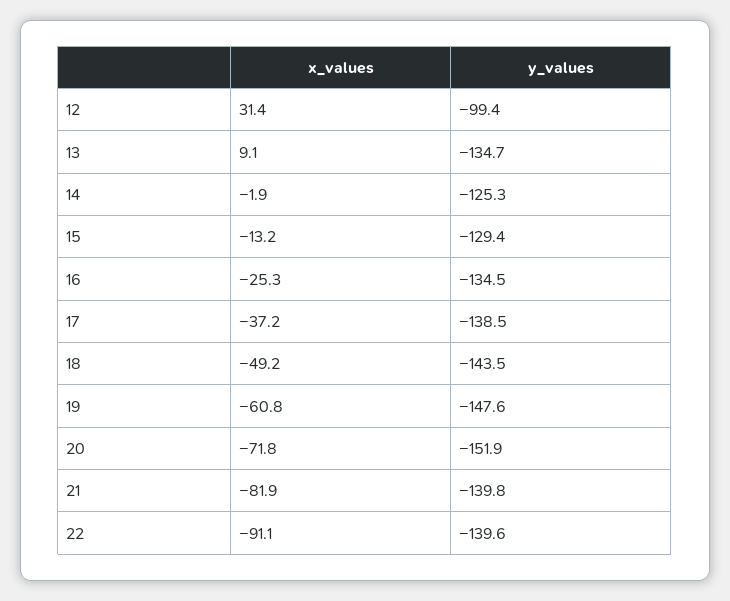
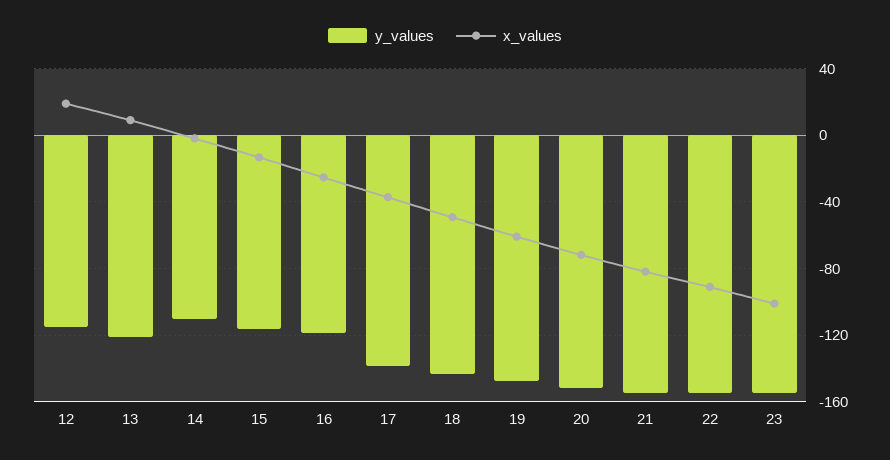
x_values, 12: 31.4 -> 20
y_values, 12: -99.4 -> -115
y_values, 13: -134.7 -> -120
y_values, 14: -125.3 -> -110
y_values, 15: -129.4 -> -115
y_values, 16: -134.5 -> -120
y_values, 21: -139.8 -> -155
y_values, 22: -139.6 -> -155
y_values, 23: none -> -155
x_values, 23: none -> -100

